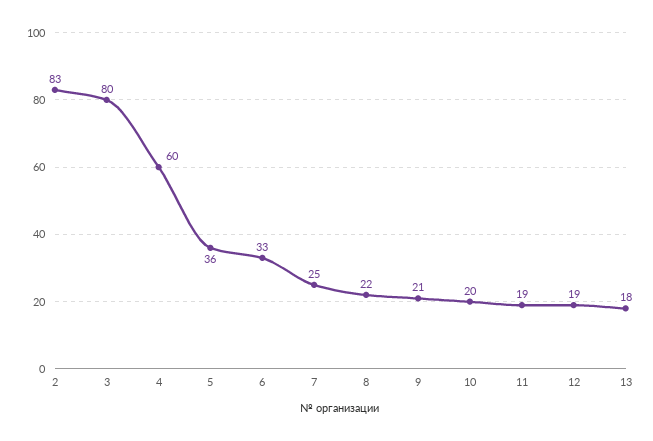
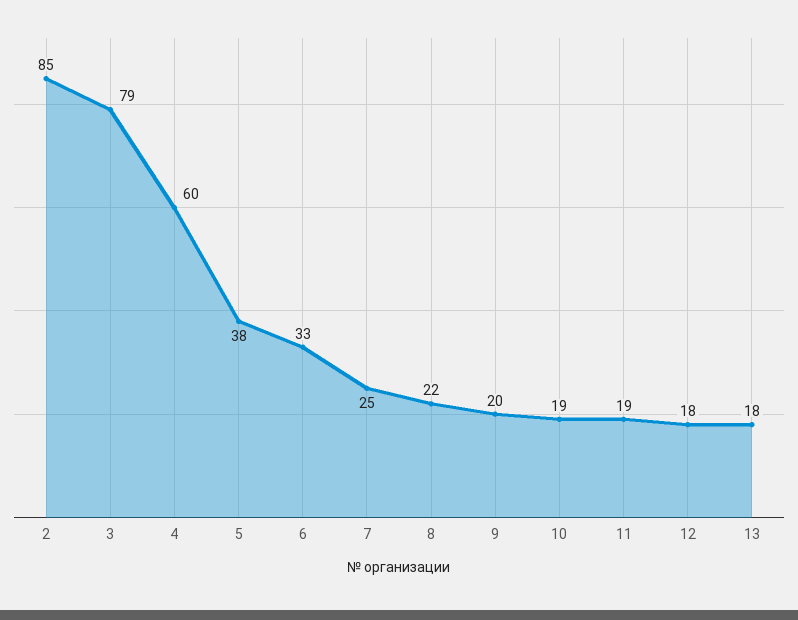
2: 83 -> 85
3: 80 -> 79
5: 36 -> 38
9: 21 -> 20
10: 20 -> 19
12: 19 -> 18

